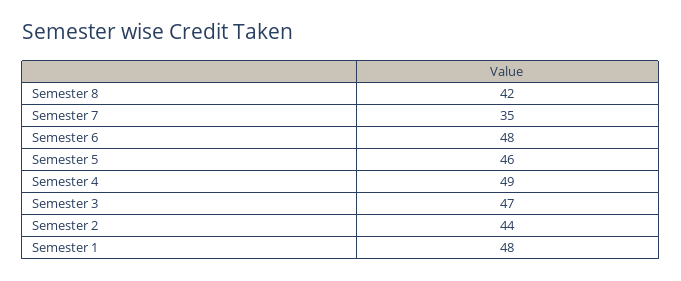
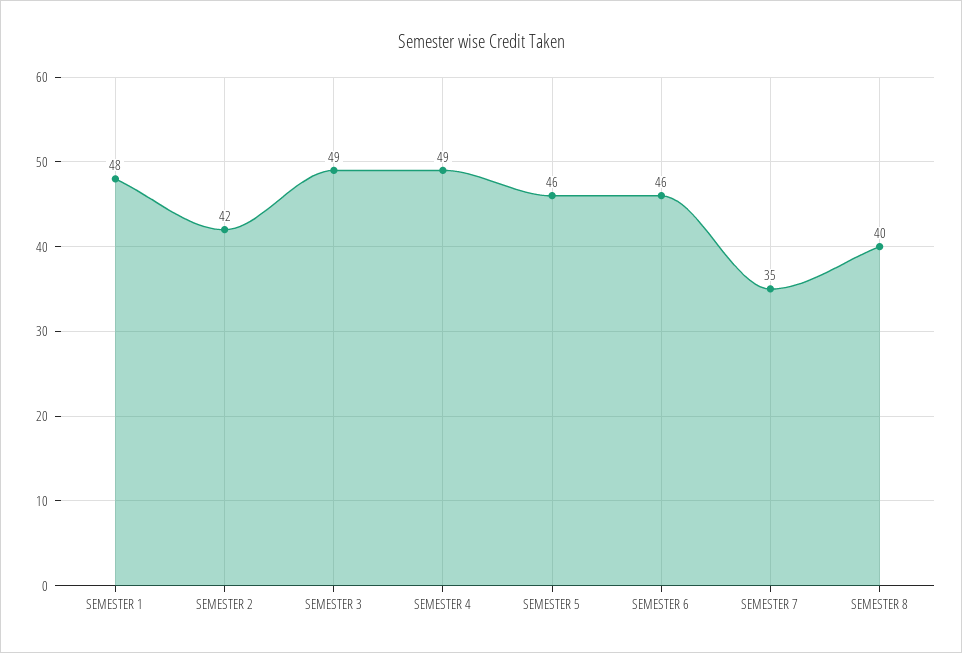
Semester 8: 42 -> 40
Semester 6: 48 -> 46
Semester 3: 47 -> 49
Semester 2: 44 -> 42

